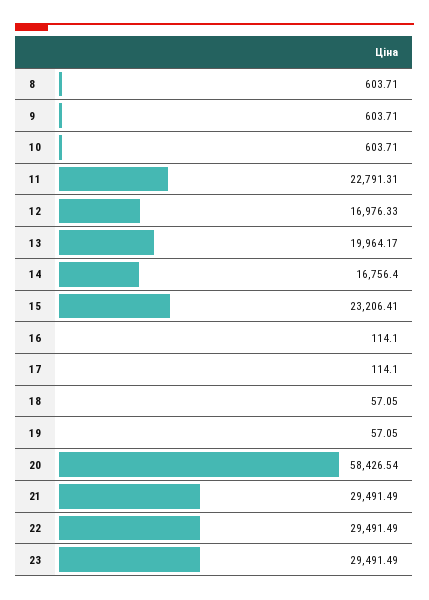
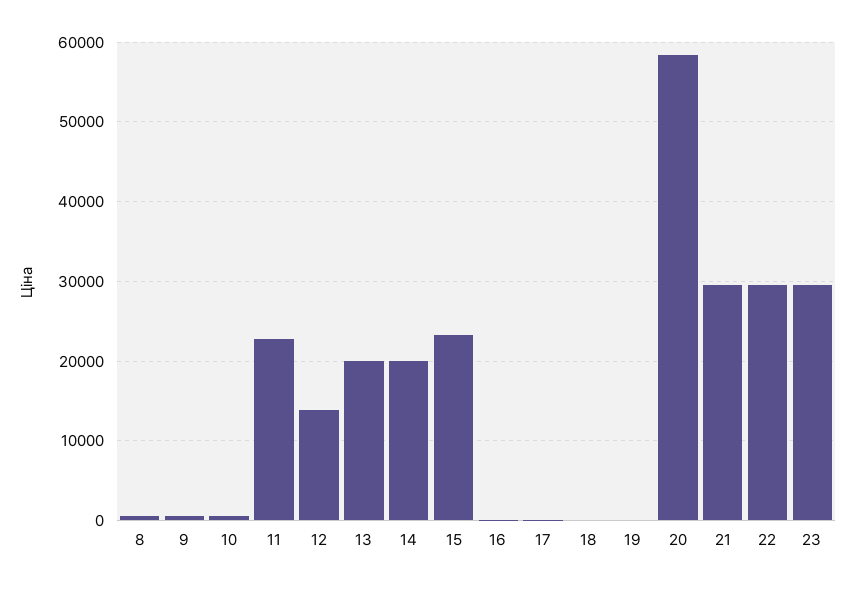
12: 16976.33 -> 14000
14: 16756.4 -> 20000

